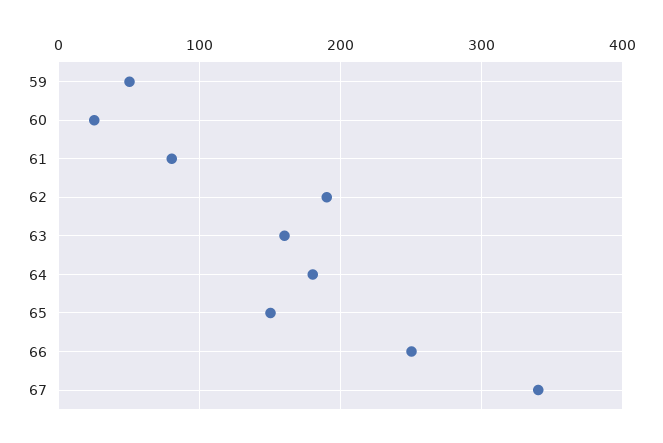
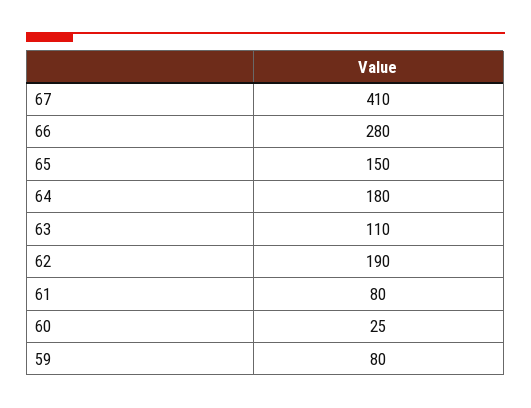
59: 50 -> 80
63: 160 -> 110
66: 250 -> 280
67: 340 -> 410

